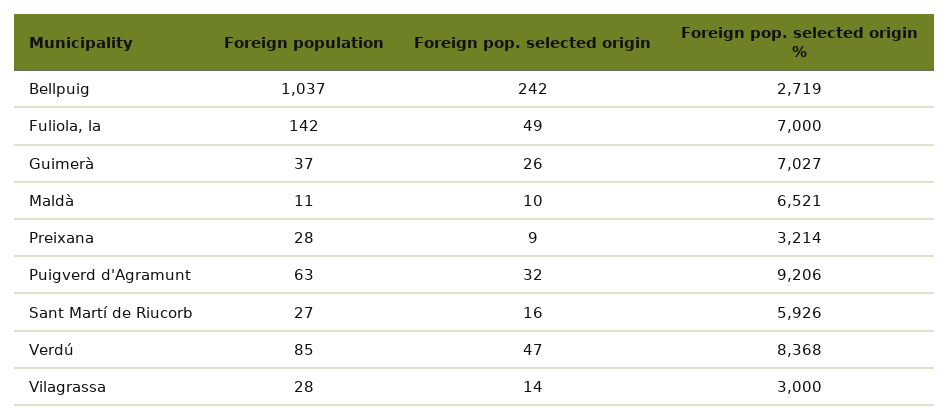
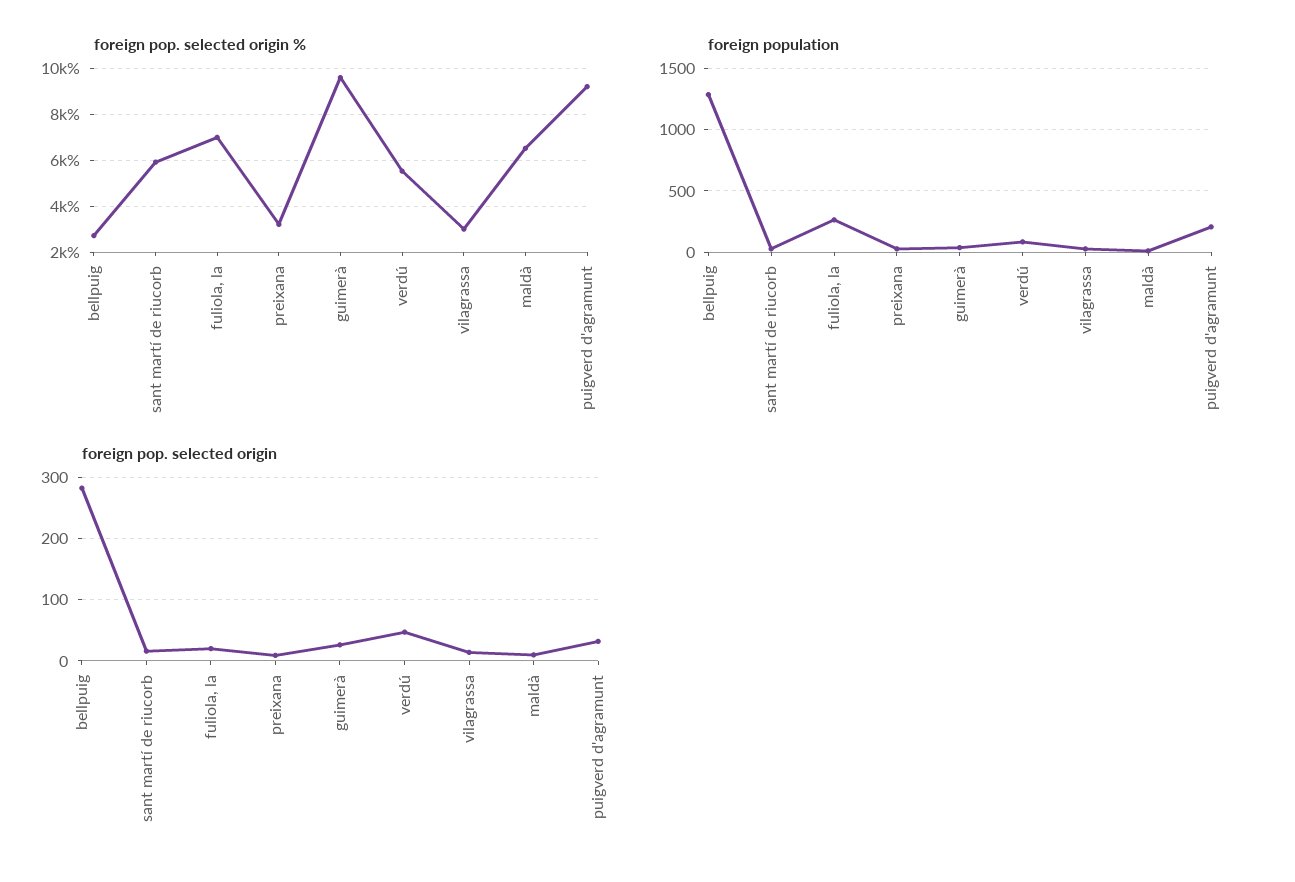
Foreign population, Bellpuig: 1037 -> 1300
Foreign pop. selected origin, Bellpuig: 242 -> 280
Foreign population, Fuliola, la: 142 -> 250
Foreign pop. selected origin, Fuliola, la: 49 -> 20
Foreign pop. selected origin %, Guimerà: 7027 -> 9500
Foreign population, Puigverd d'Agramunt: 63 -> 200
Foreign pop. selected origin %, Verdú: 8368 -> 5500

